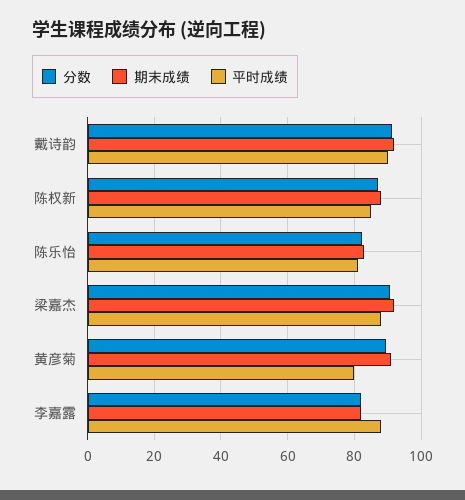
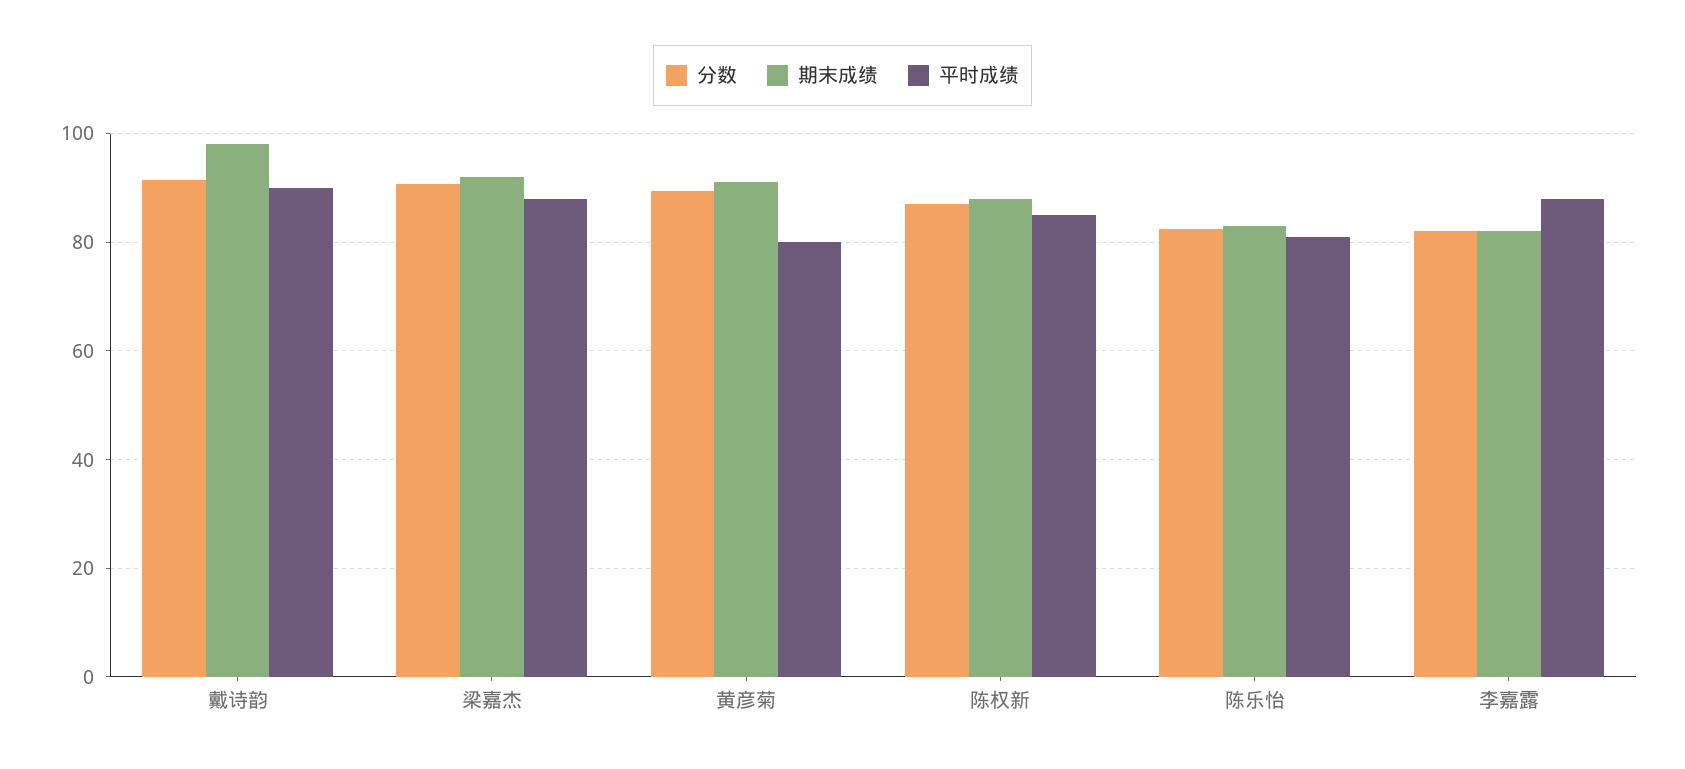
期末成绩, 戴诗韵: 92 -> 98

